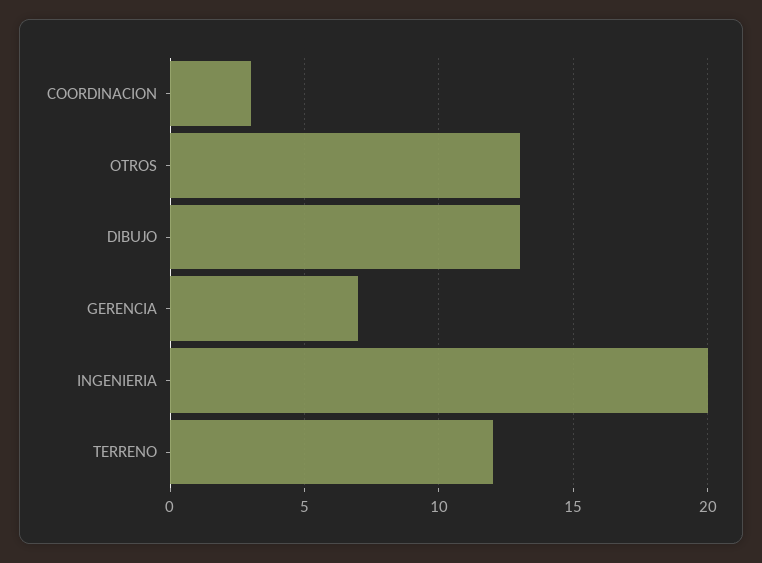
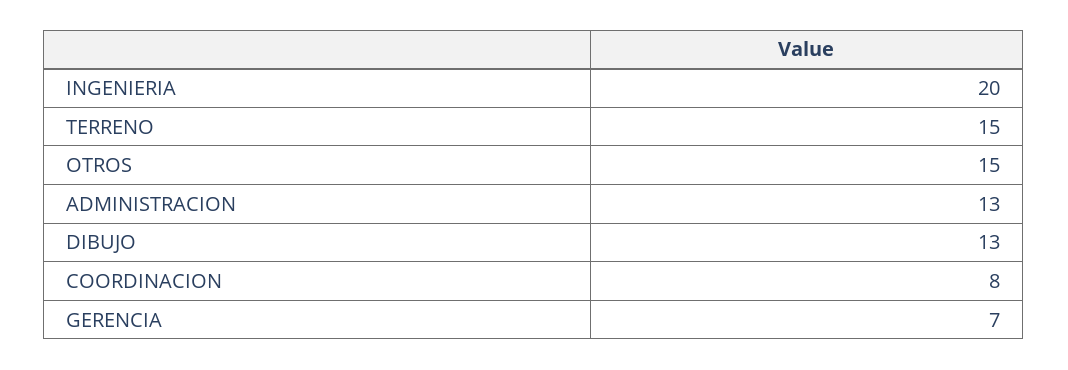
COORDINACION: 3 -> 8
OTROS: 13 -> 15
TERRENO: 12 -> 15
ADMINISTRACION: none -> 13

